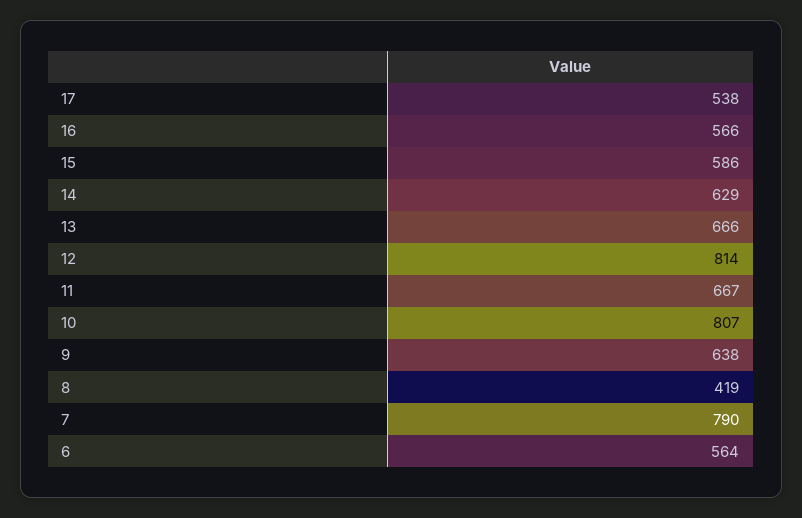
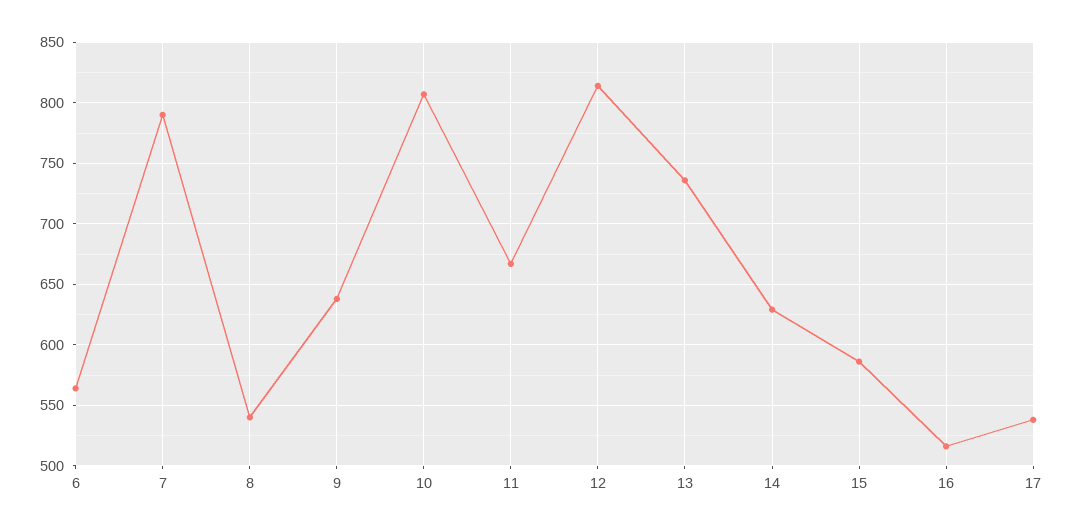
16: 566 -> 515
13: 666 -> 735
8: 419 -> 540

